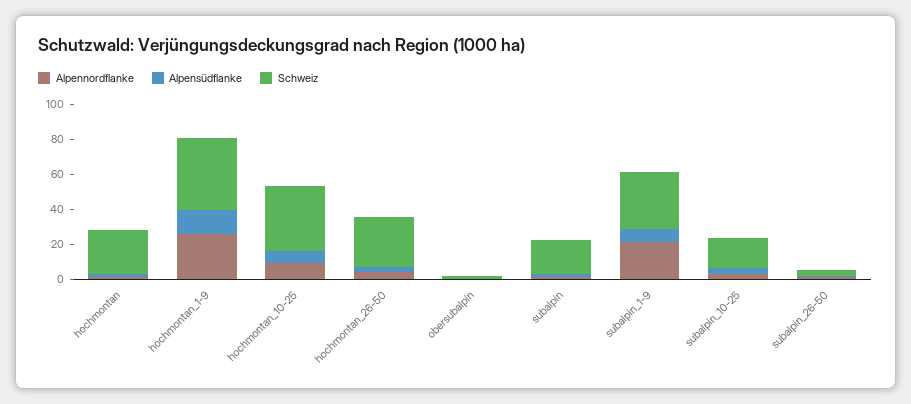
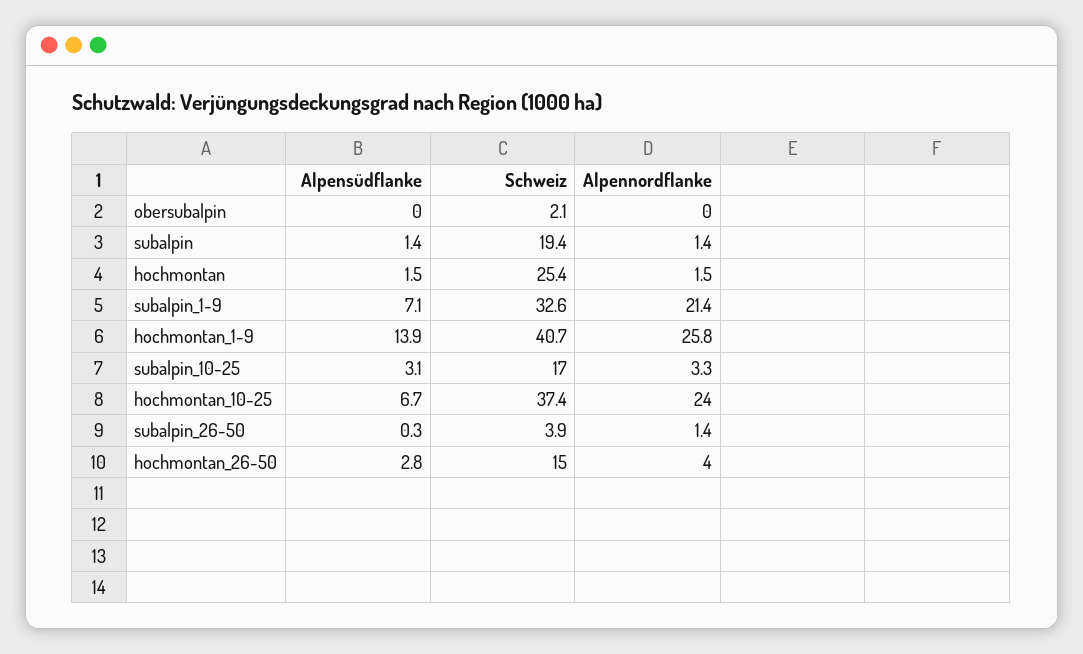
Alpennordflanke, hochmontan_10-25: 10 -> 24
Schweiz, hochmontan_26-50: 30 -> 15

